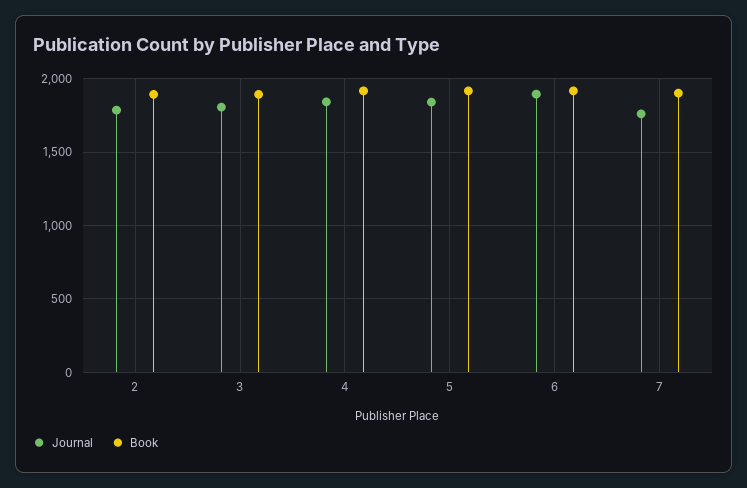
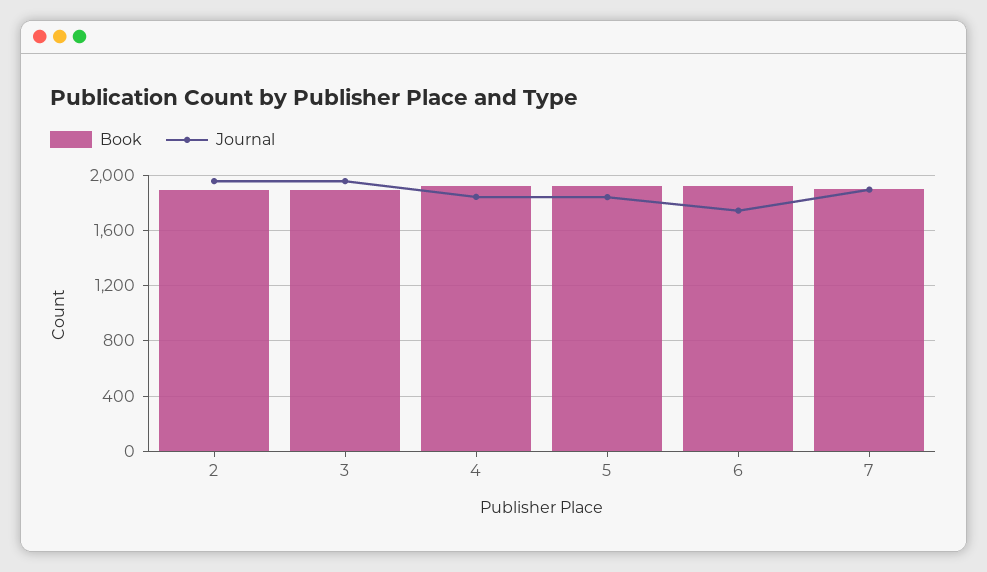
Journal, 2: 1800 -> 1950
Journal, 3: 1800 -> 1950
Journal, 6: 1900 -> 1750
Journal, 7: 1750 -> 1900

